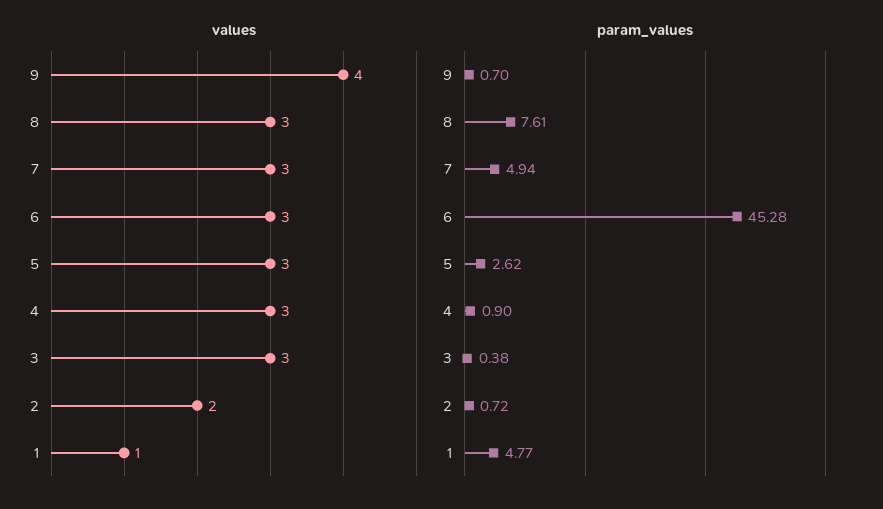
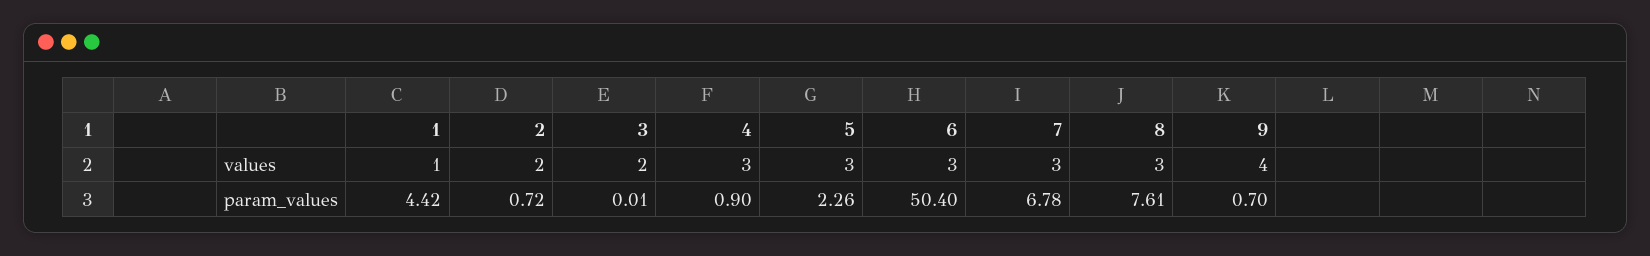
values, 3: 3 -> 2
param_values, 7: 4.94 -> 6.78
param_values, 6: 45.28 -> 50.4
param_values, 5: 2.62 -> 2.26
param_values, 3: 0.38 -> 0.01
param_values, 1: 4.77 -> 4.42

